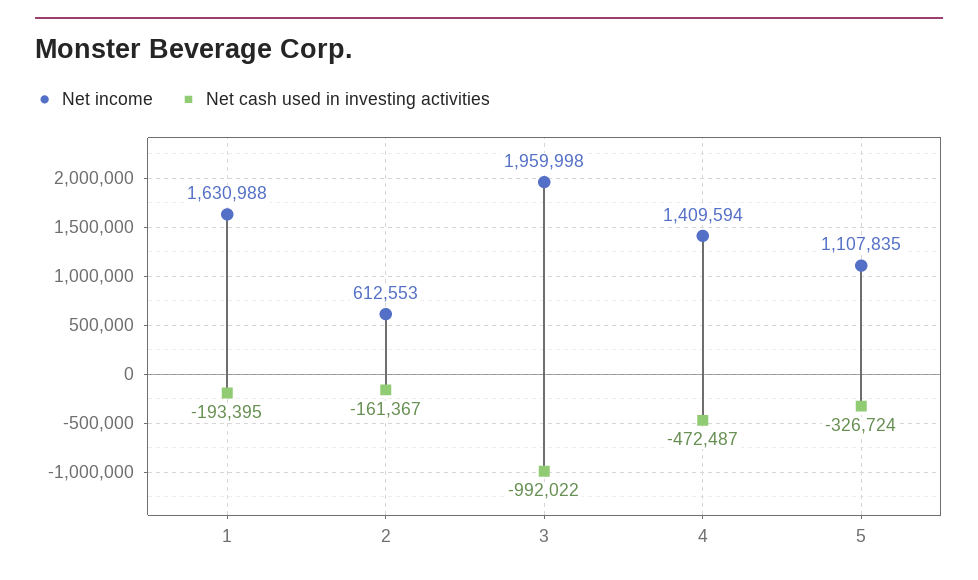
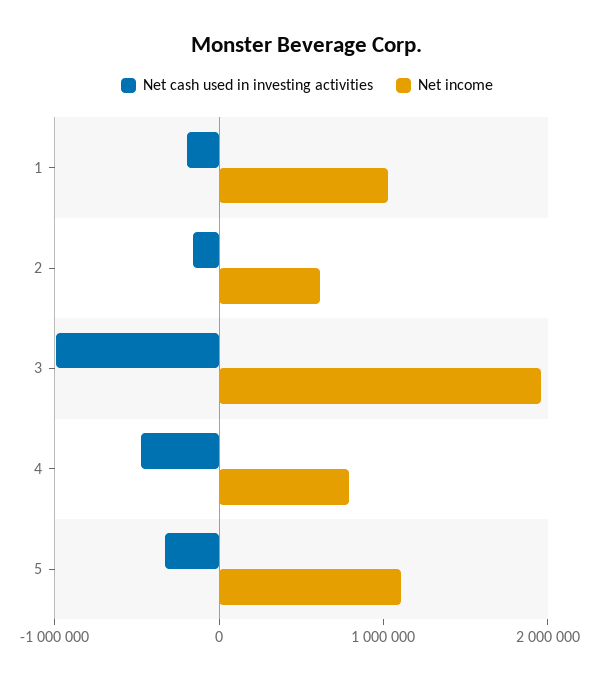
Net income, 1: 1630988 -> 1000000
Net income, 4: 1409594 -> 800000

